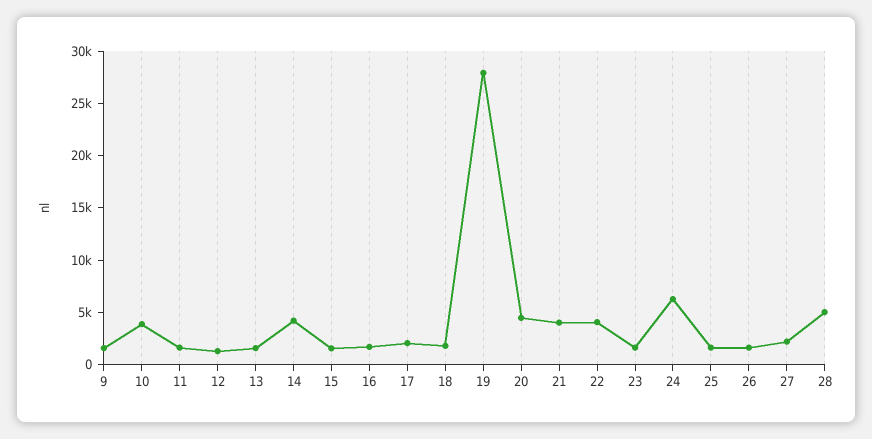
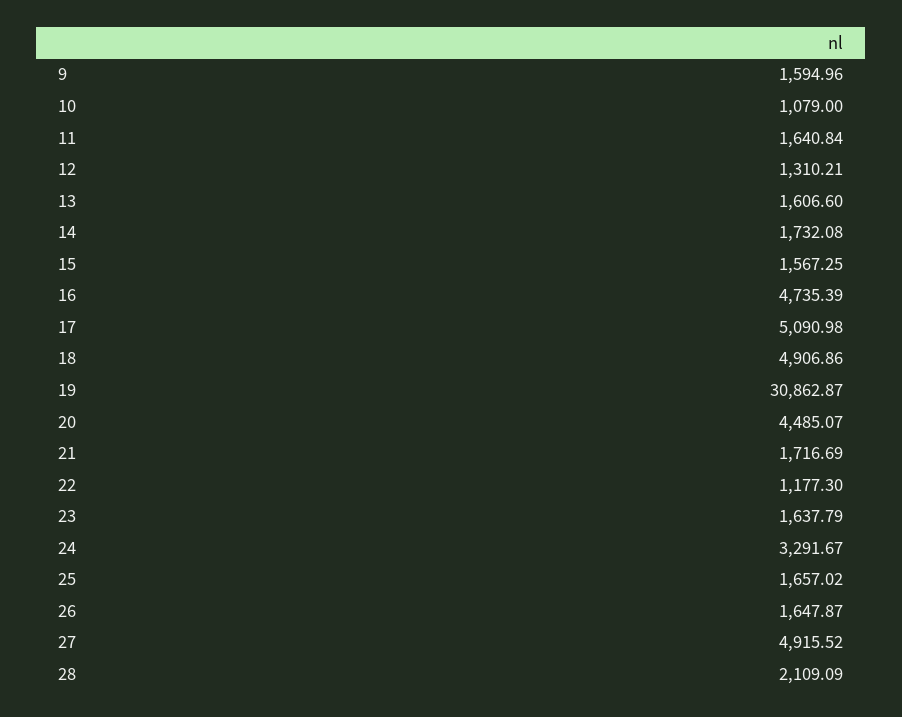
10: 4000 -> 1079
14: 4000 -> 1732.08
16: 2000 -> 4735.39
17: 2000 -> 5090.98
18: 2000 -> 4906.86
19: 28000 -> 30862.87
21: 4000 -> 1716.69
22: 4000 -> 1177.3
24: 6000 -> 3291.67
27: 2000 -> 4915.52
28: 5000 -> 2109.09

